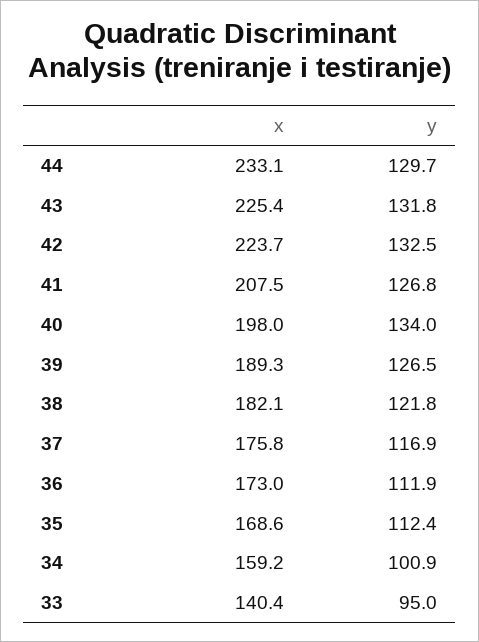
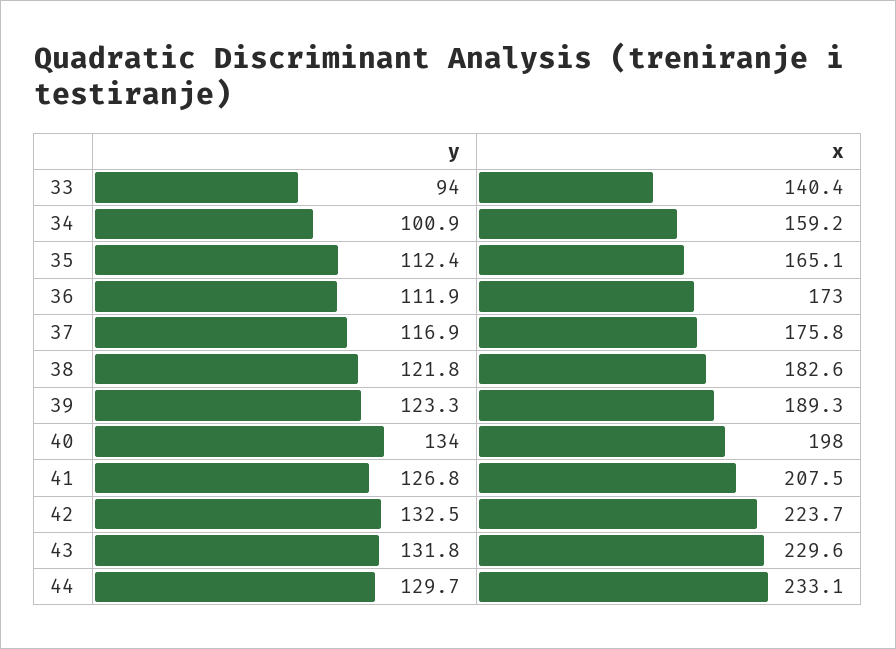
x, 43: 225.4 -> 229.6
y, 39: 126.5 -> 123.3
x, 38: 182.1 -> 182.6
x, 35: 168.6 -> 165.1
y, 33: 95 -> 94

